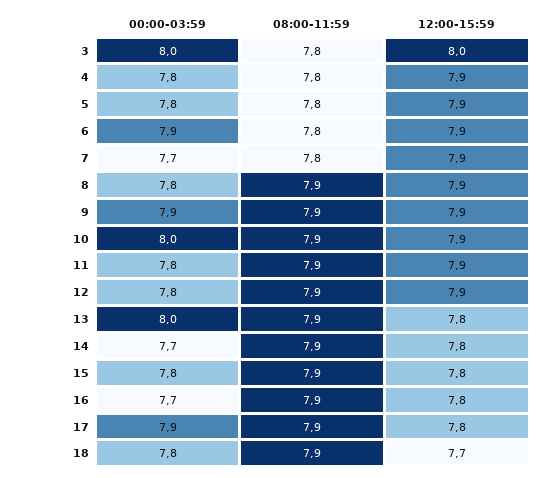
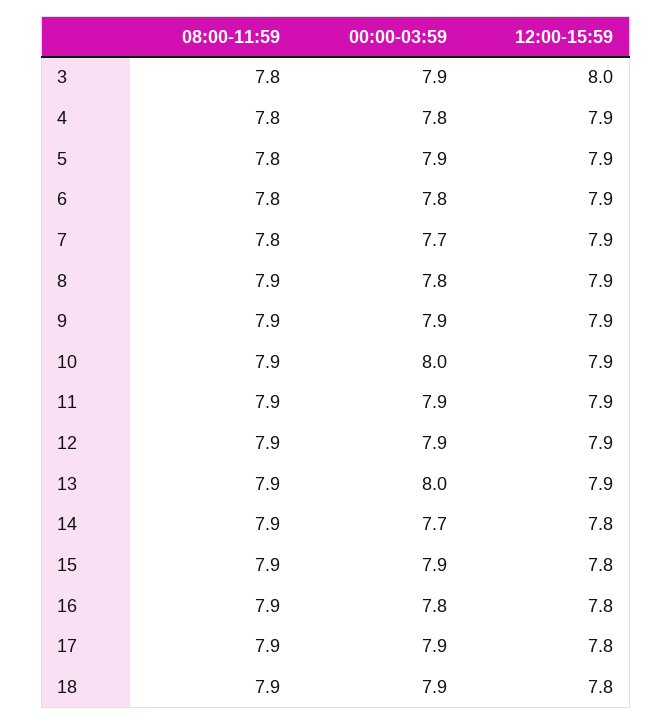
00:00-03:59, 3: 8 -> 7.9
00:00-03:59, 5: 7.8 -> 7.9
00:00-03:59, 6: 7.9 -> 7.8
00:00-03:59, 11: 7.8 -> 7.9
00:00-03:59, 12: 7.8 -> 7.9
12:00-15:59, 13: 7.8 -> 7.9
00:00-03:59, 15: 7.8 -> 7.9
00:00-03:59, 16: 7.7 -> 7.8
00:00-03:59, 18: 7.8 -> 7.9
12:00-15:59, 18: 7.7 -> 7.8

